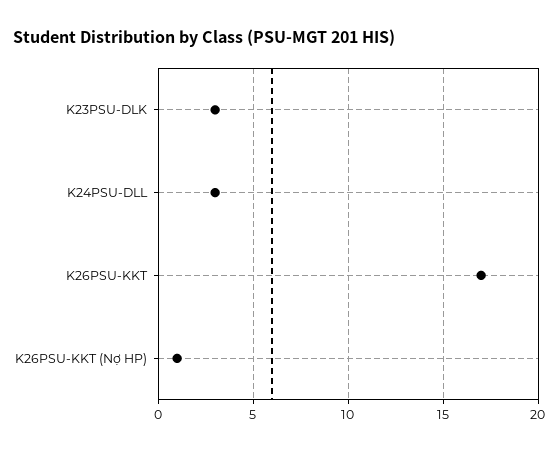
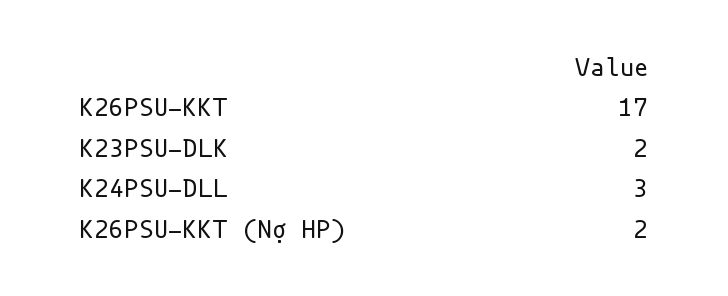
K23PSU-DLK: 3 -> 2
K26PSU-KKT (Nợ HP): 1 -> 2

